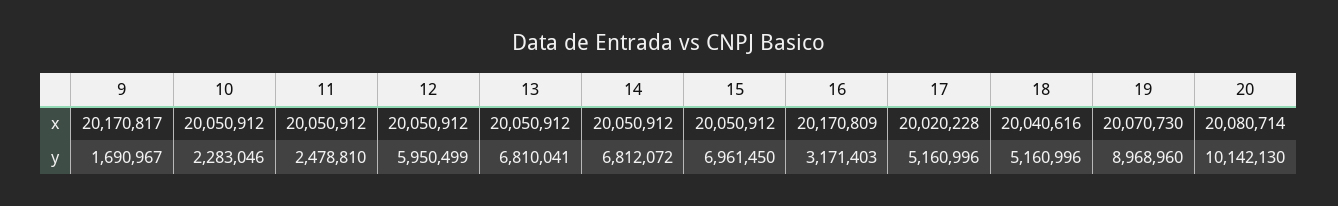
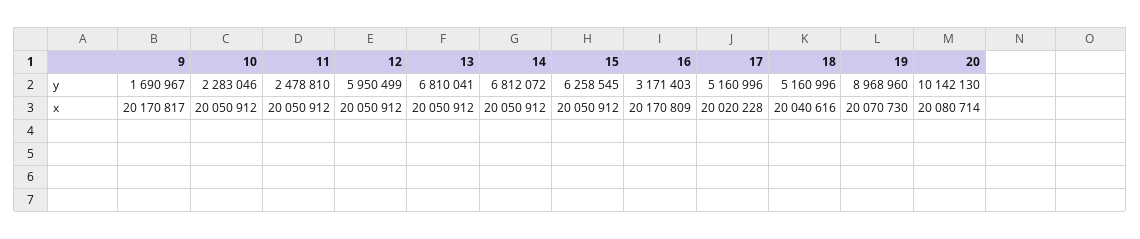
15, y: 6961450 -> 6258545

